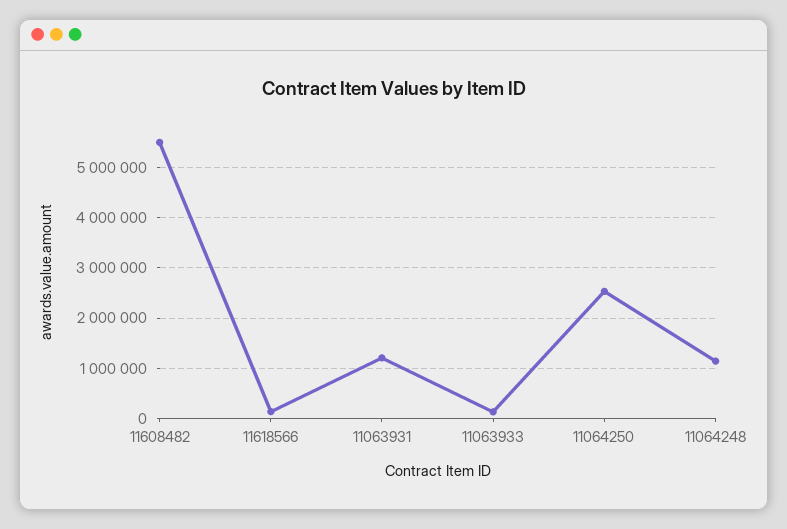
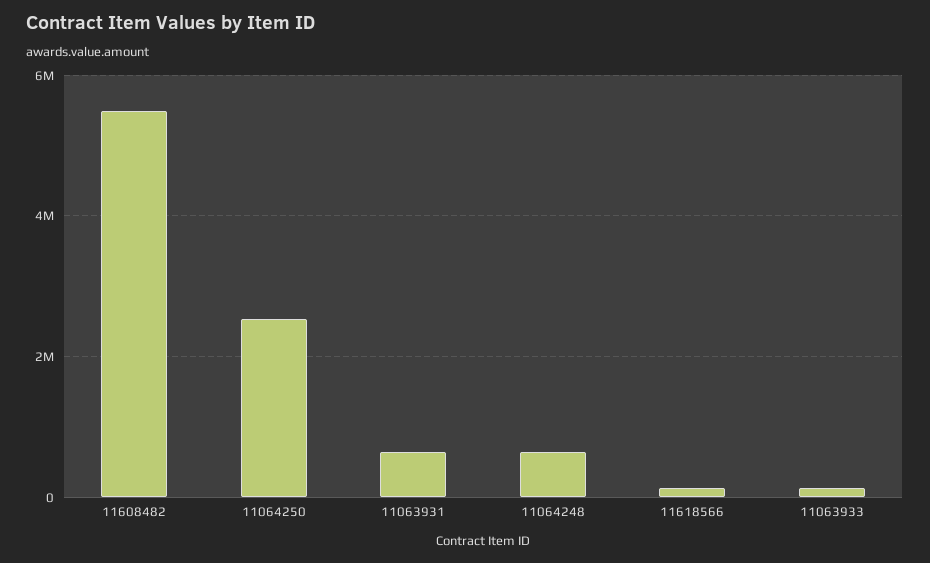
11063931: 1200000 -> 600000
11064248: 1200000 -> 600000

